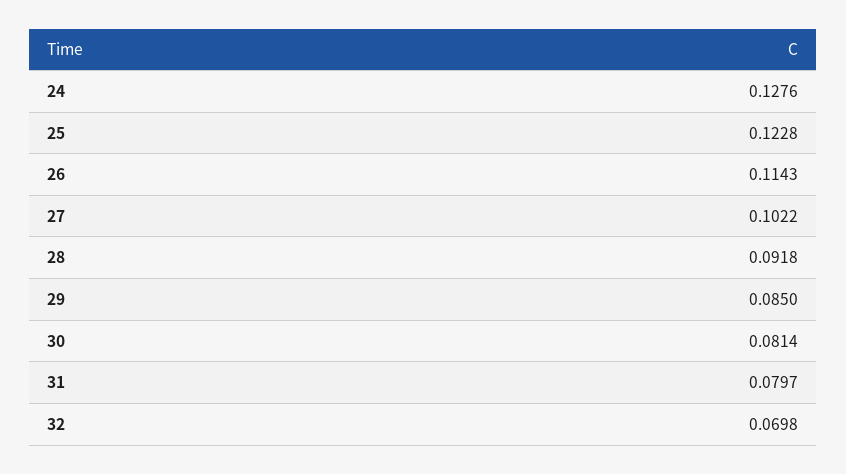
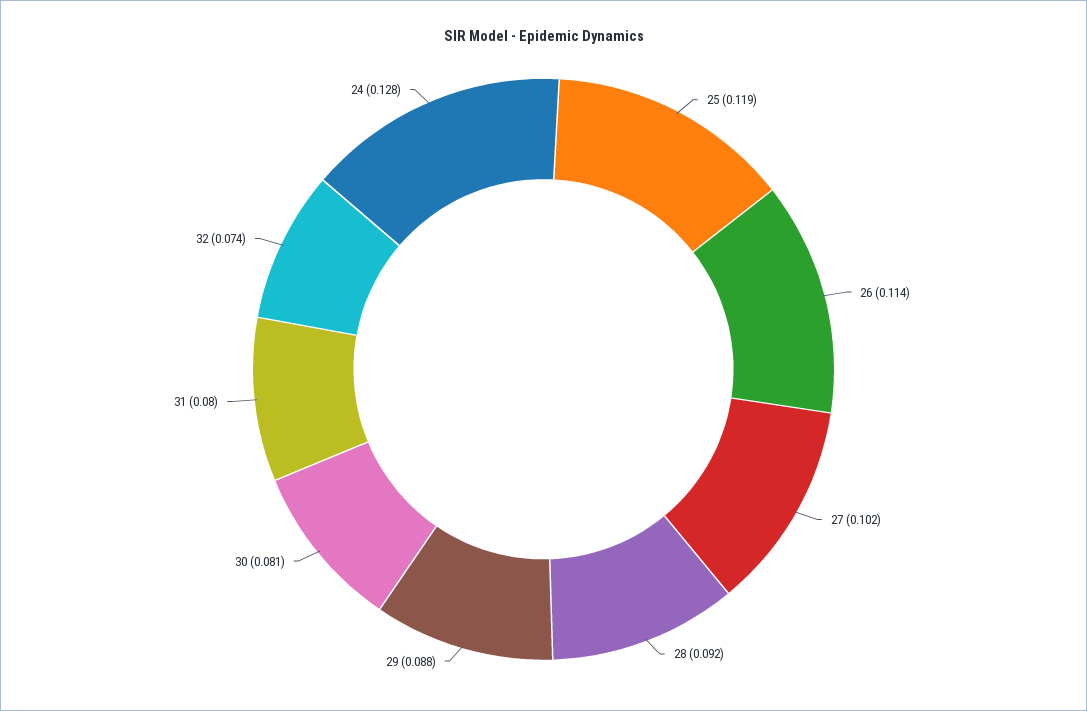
25: 0.1228 -> 0.119
29: 0.085 -> 0.088
32: 0.0698 -> 0.074

